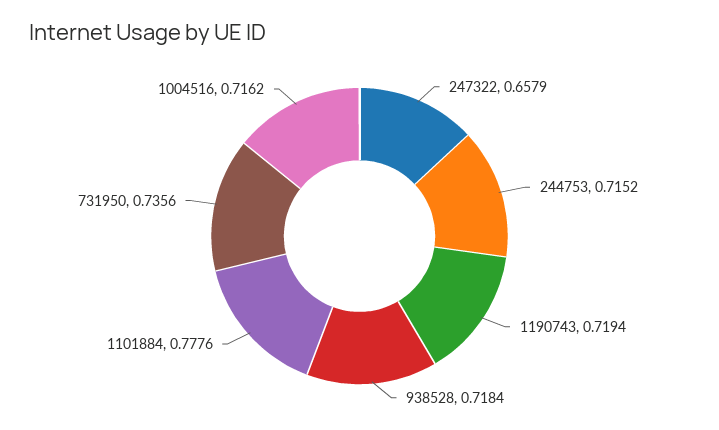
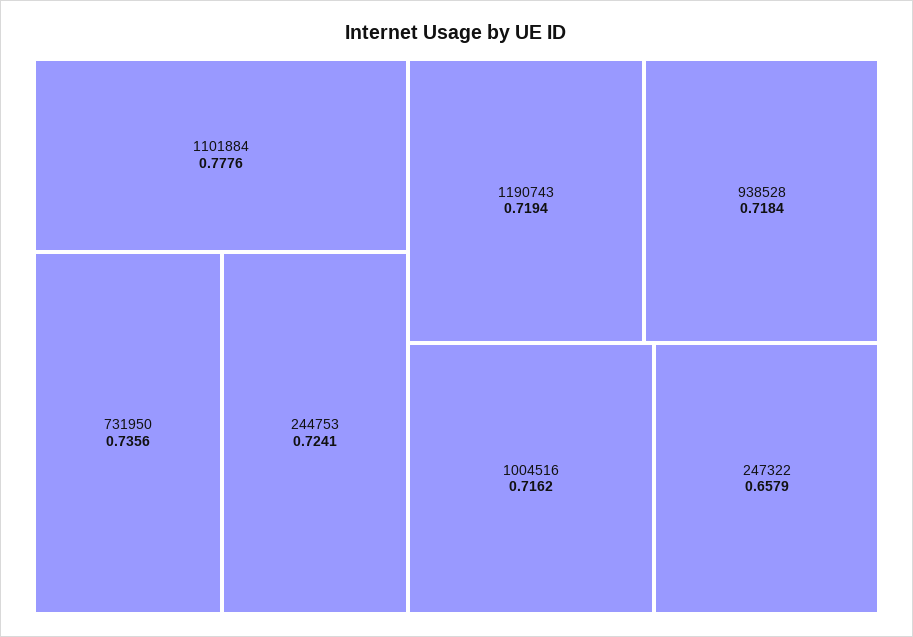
244753: 0.7152 -> 0.7241

